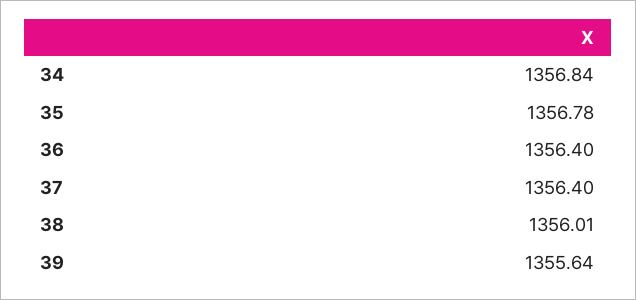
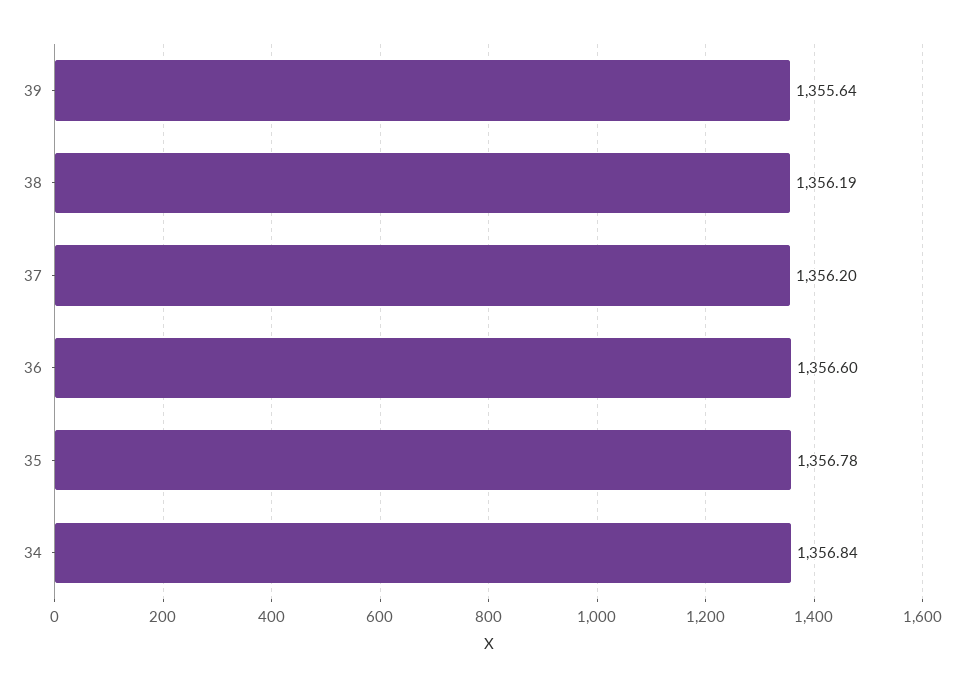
36: 1356.4 -> 1356.6
37: 1356.4 -> 1356.2
38: 1356.01 -> 1356.19

